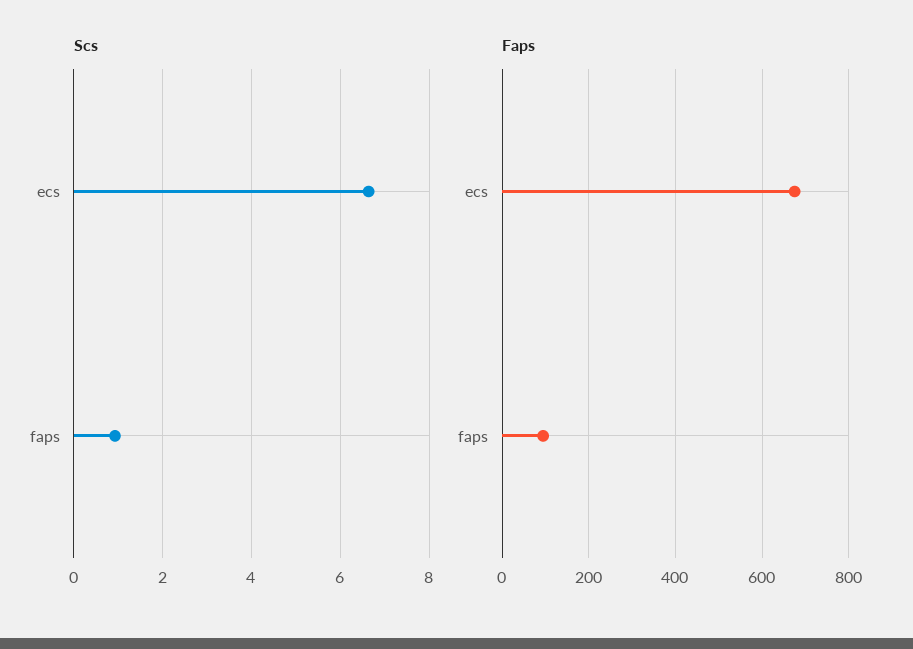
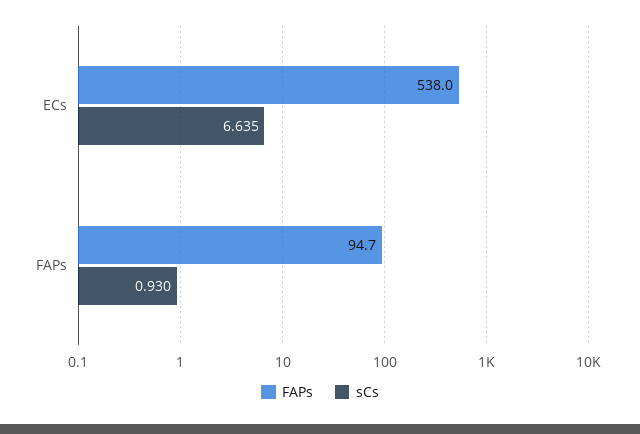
Faps, ecs: 680 -> 538

